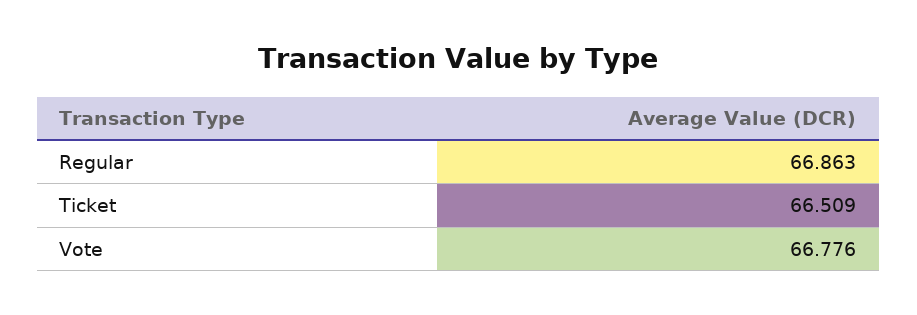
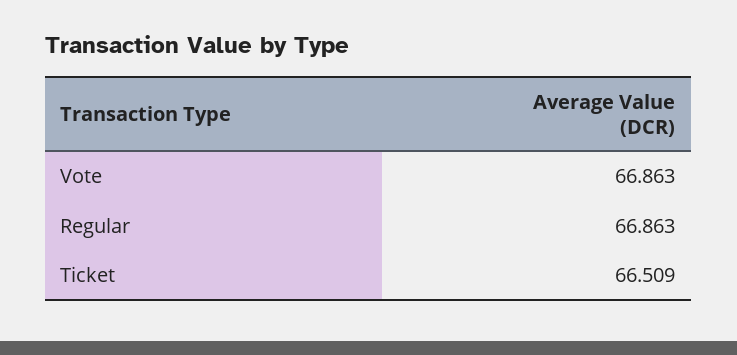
Vote: 66.776 -> 66.863

